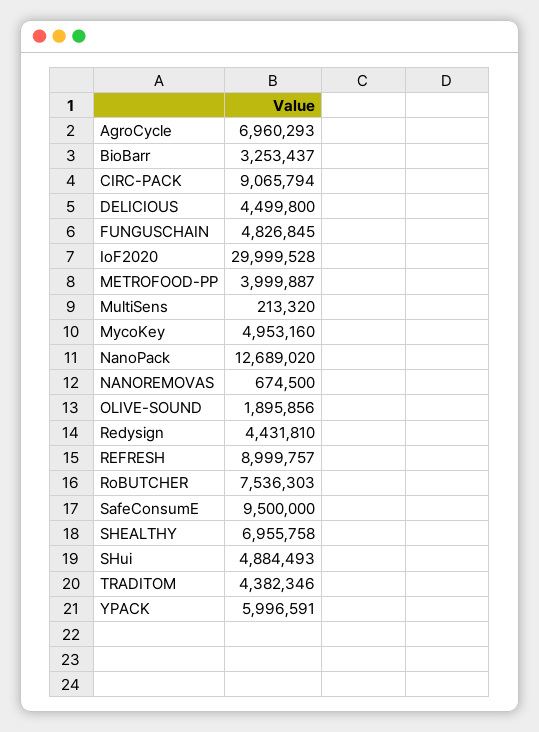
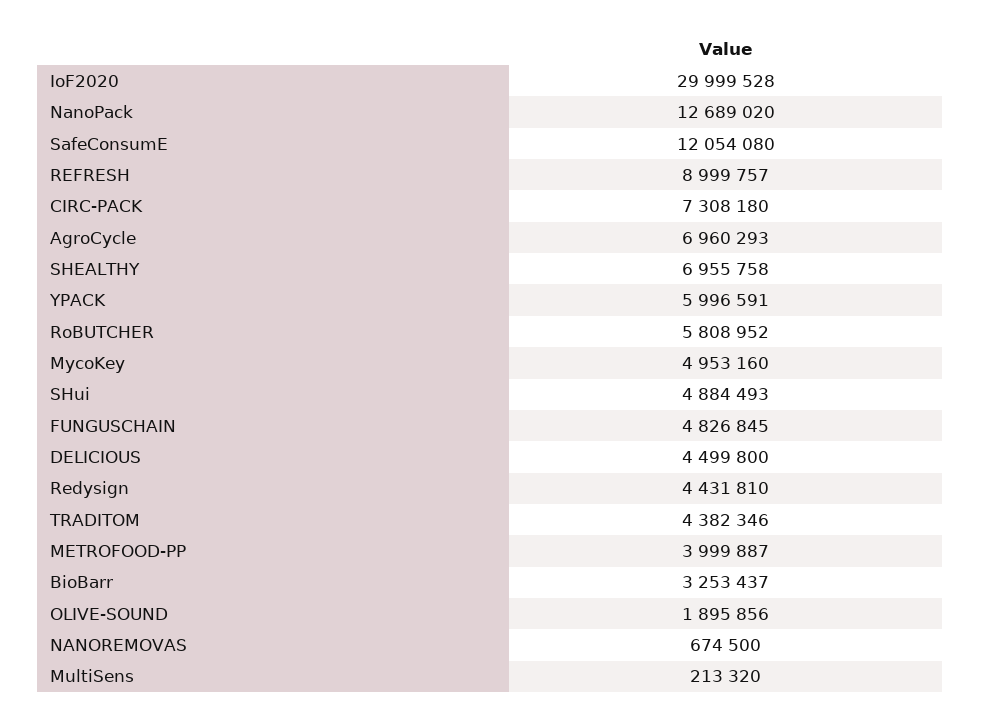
CIRC-PACK: 9065794 -> 7308180
RoBUTCHER: 7536303 -> 5808952
SafeConsumE: 9500000 -> 12054080

